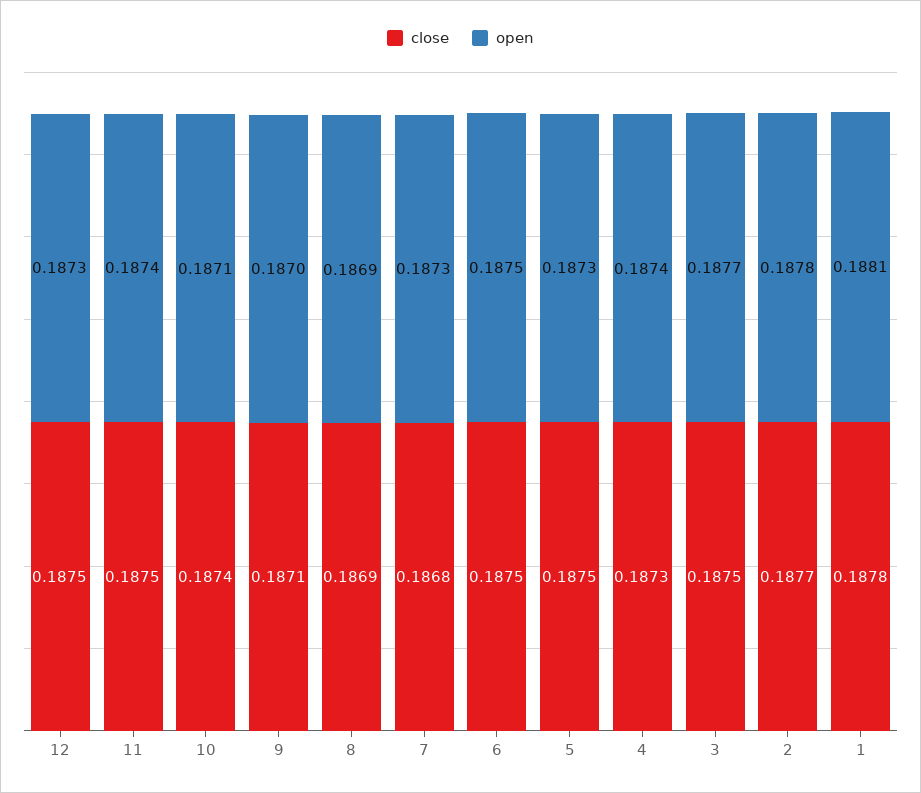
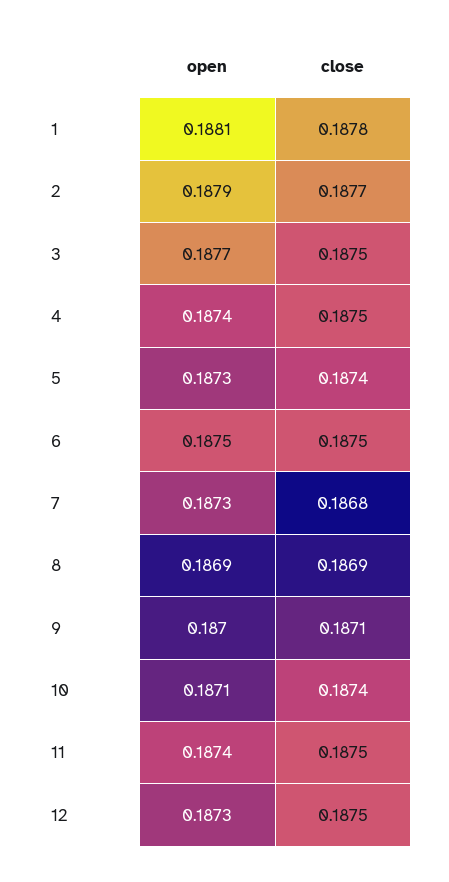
close, 5: 0.1875 -> 0.1874
close, 4: 0.1873 -> 0.1875
open, 2: 0.1878 -> 0.1879

